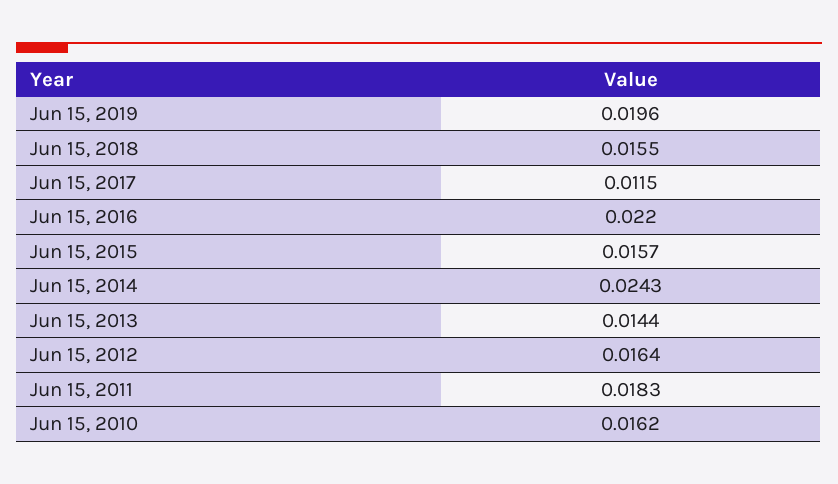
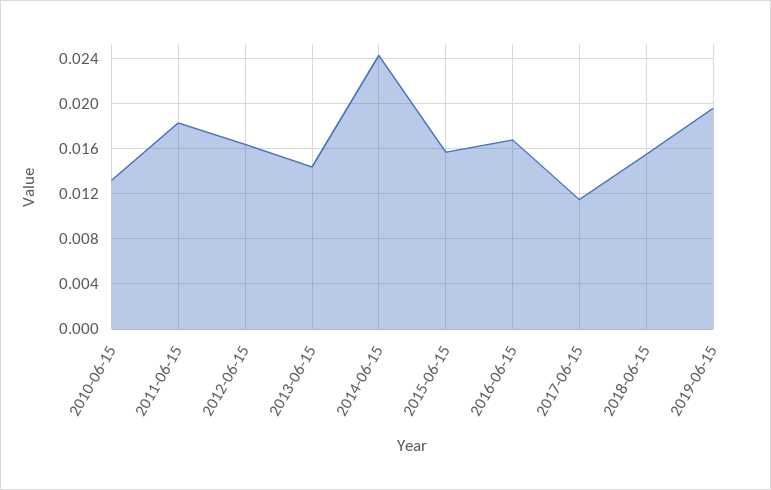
Jun 15, 2016: 0.022 -> 0.017
Jun 15, 2010: 0.0162 -> 0.013

